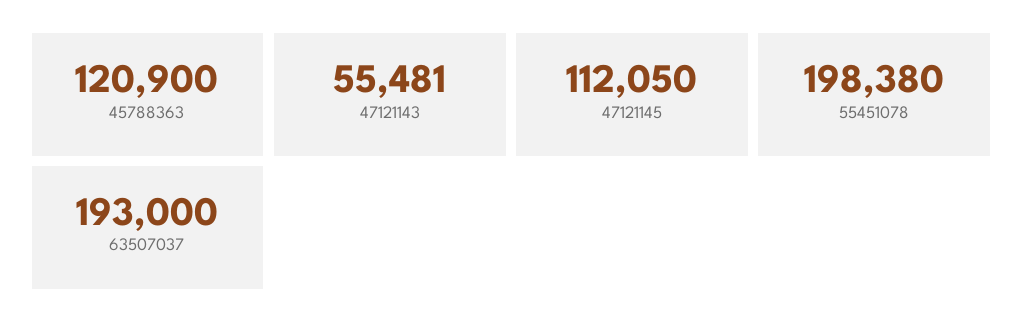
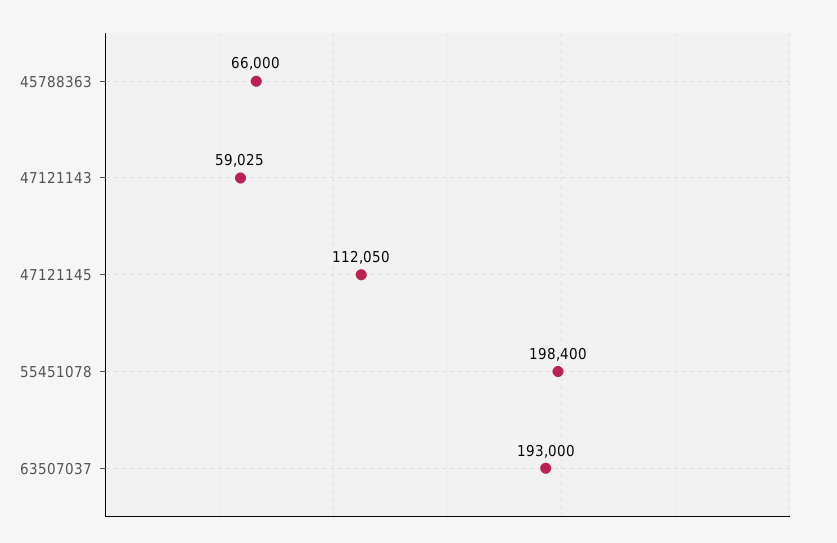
45788363: 120900 -> 66000
47121143: 55481 -> 59025
55451078: 198380 -> 198400

